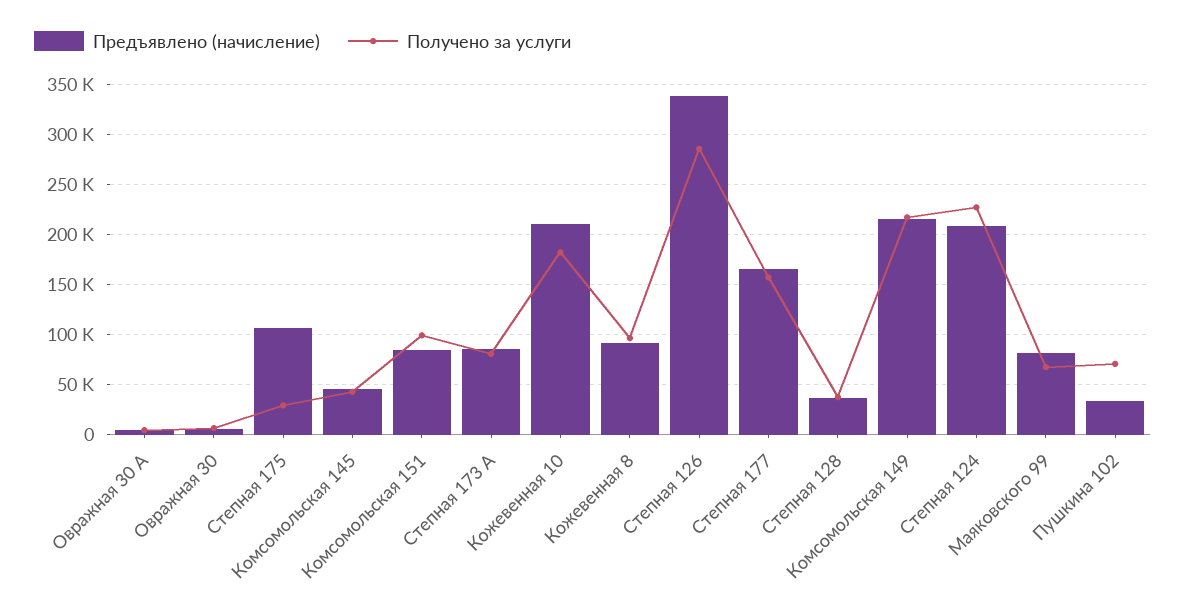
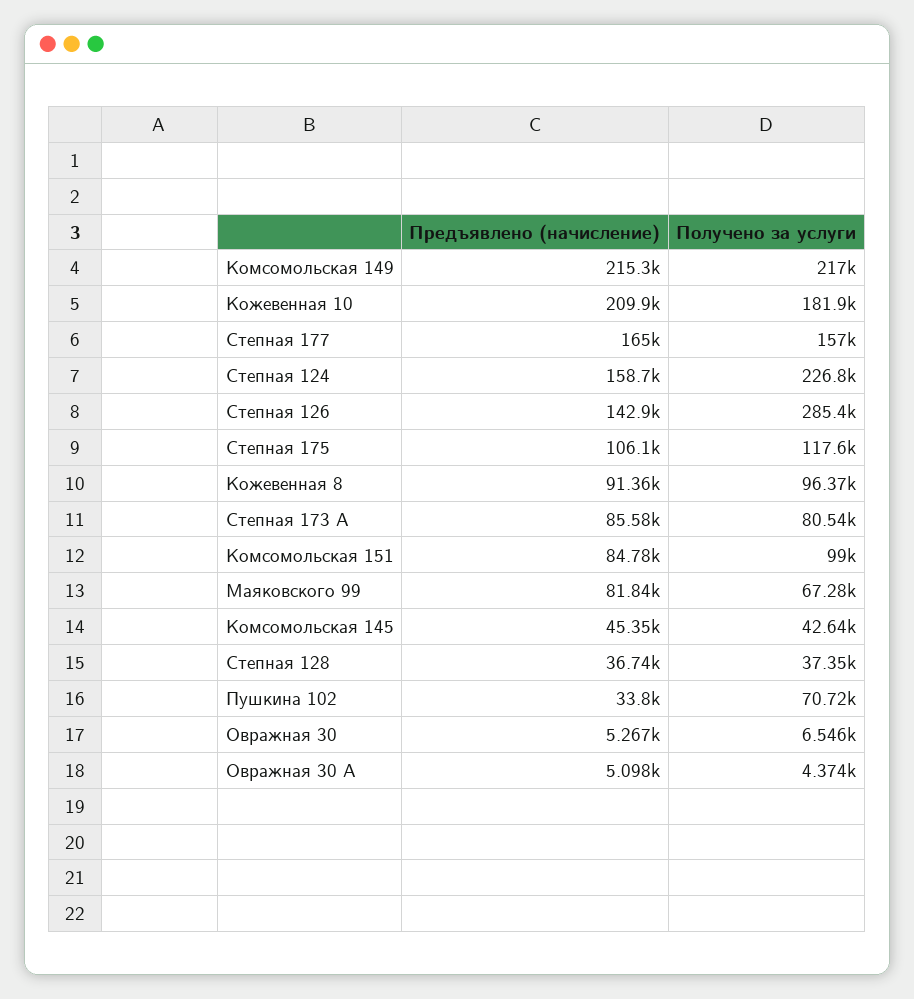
Получено за услуги, Степная 175: 30000 -> 117600
Предъявлено (начисление), Степная 126: 340000 -> 142900
Предъявлено (начисление), Степная 124: 210000 -> 158700

